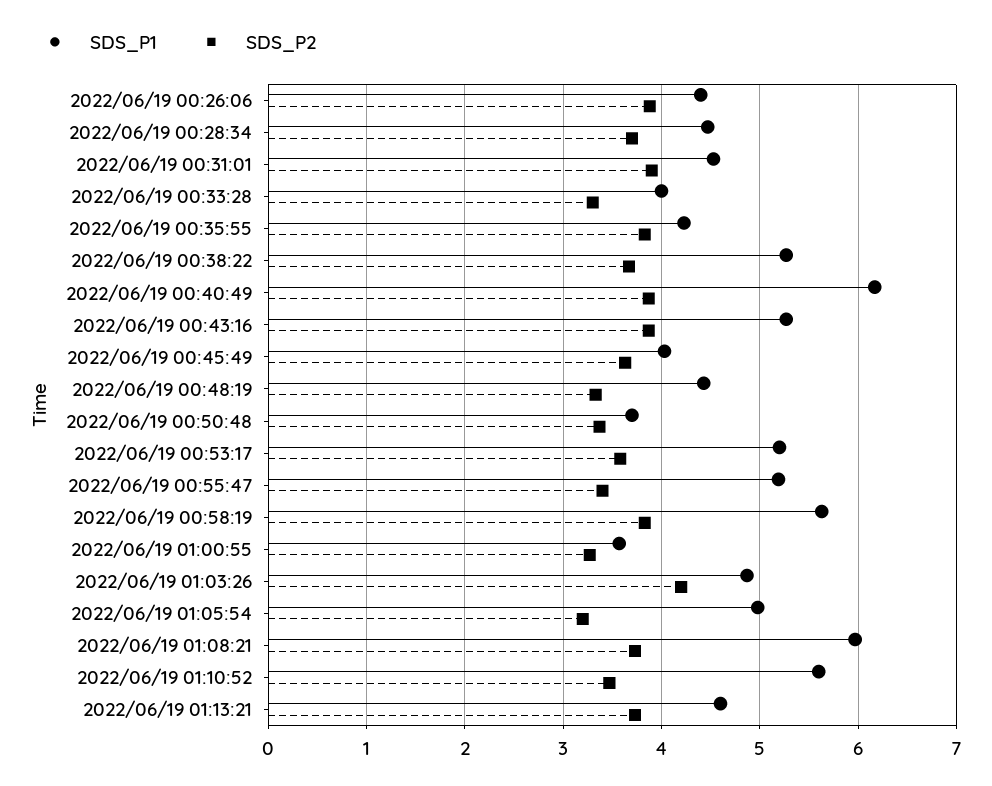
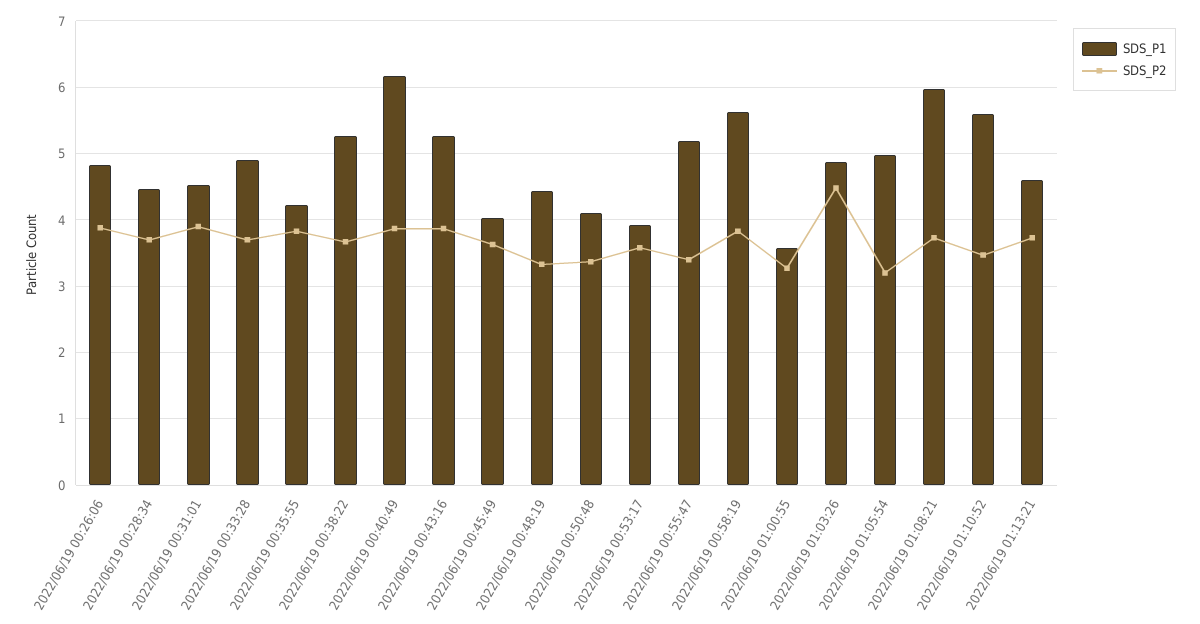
SDS_P1, 2022/06/19 00:26:06: 4.4 -> 4.8
SDS_P1, 2022/06/19 00:33:28: 4 -> 4.9
SDS_P2, 2022/06/19 00:33:28: 3.3 -> 3.7
SDS_P1, 2022/06/19 00:50:48: 3.7 -> 4.1
SDS_P1, 2022/06/19 00:53:17: 5.2 -> 3.9
SDS_P2, 2022/06/19 01:03:26: 4.2 -> 4.5

